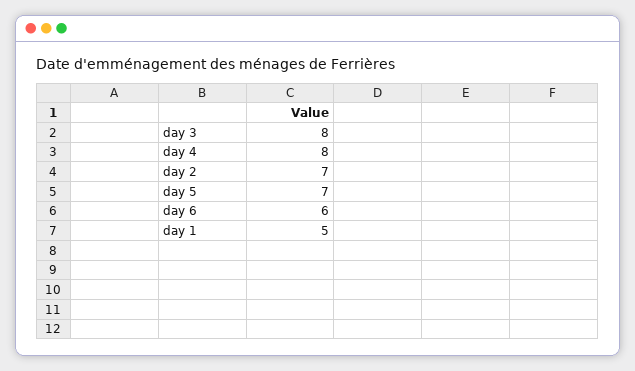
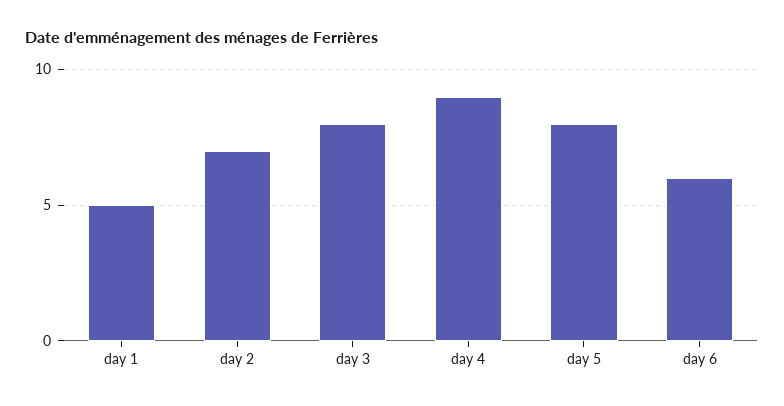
day 4: 8 -> 9
day 5: 7 -> 8

